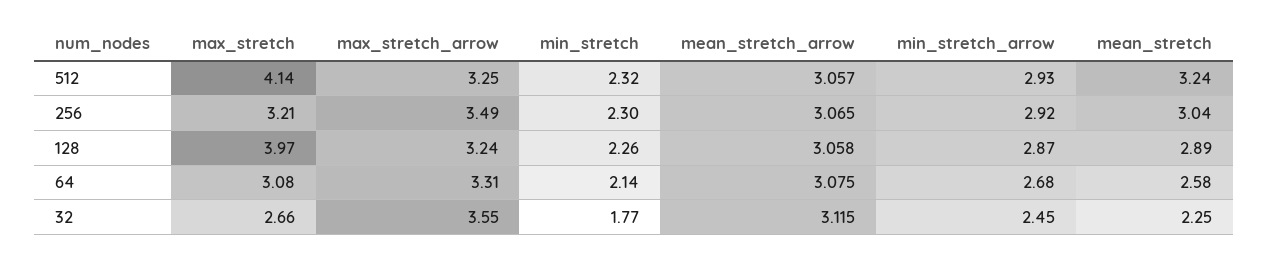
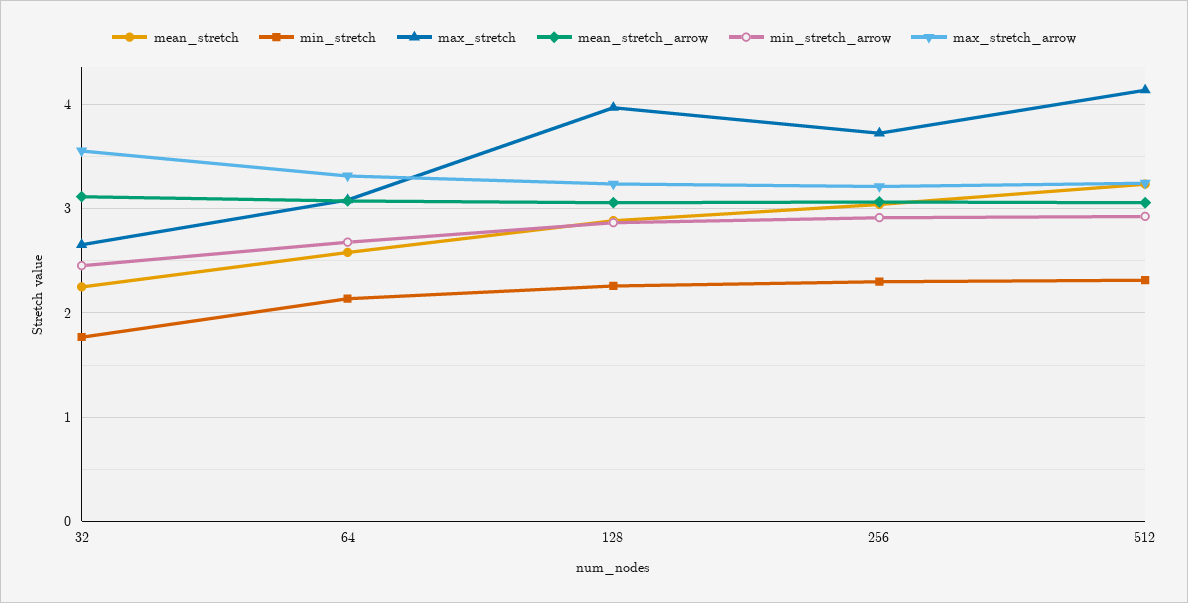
max_stretch, 256: 3.21 -> 3.7
max_stretch_arrow, 256: 3.49 -> 3.2

